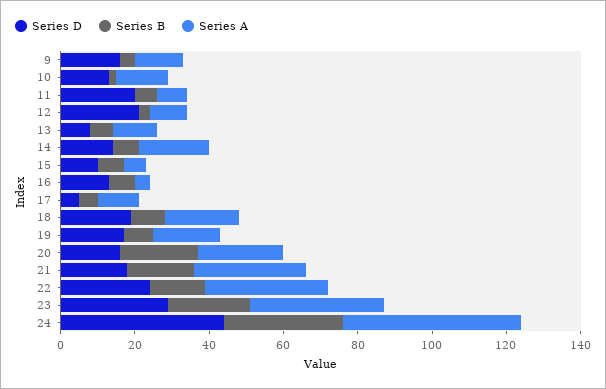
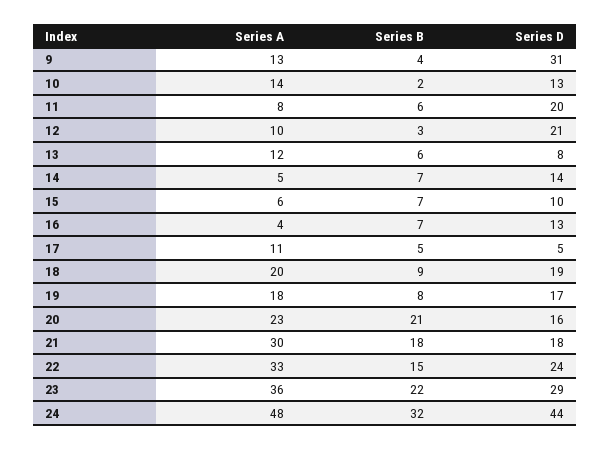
Series D, 9: 15 -> 31
Series A, 14: 20 -> 5

